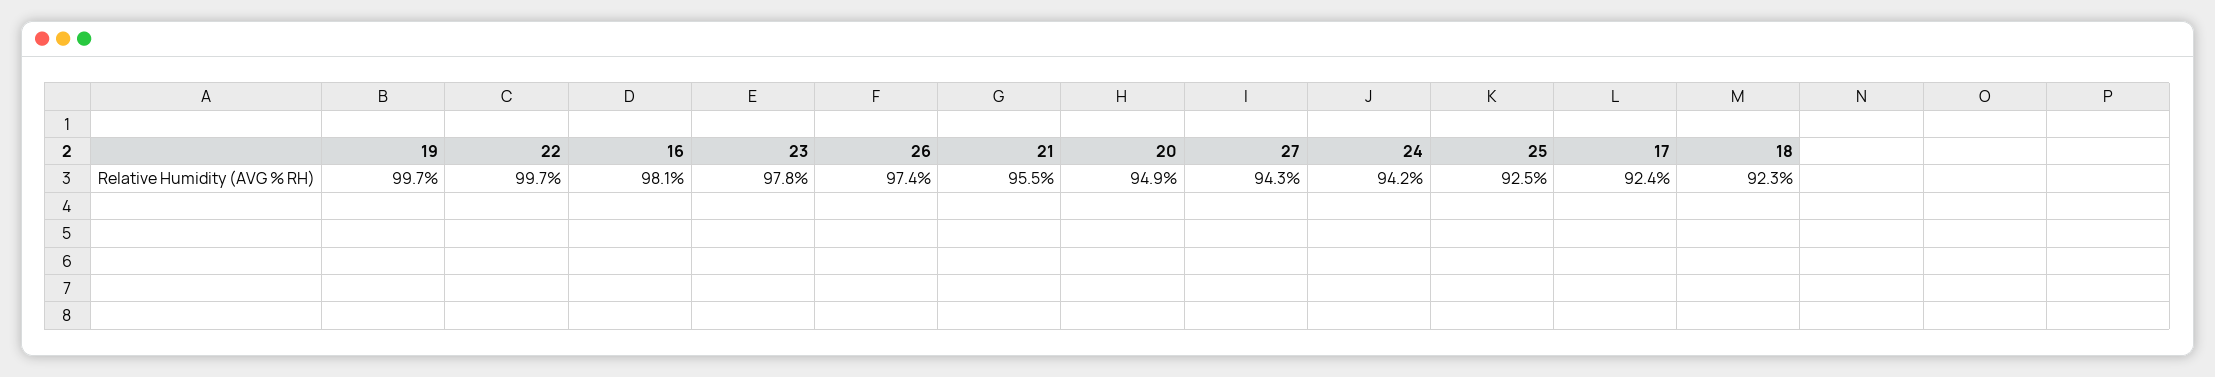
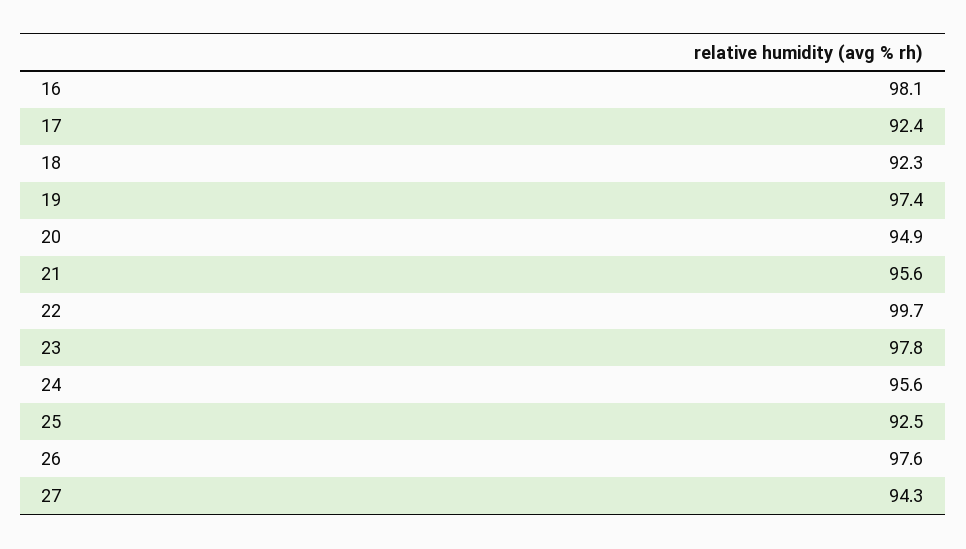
19: 99.7 -> 97.4
26: 97.4 -> 97.6
21: 95.5 -> 95.6
24: 94.2 -> 95.6

